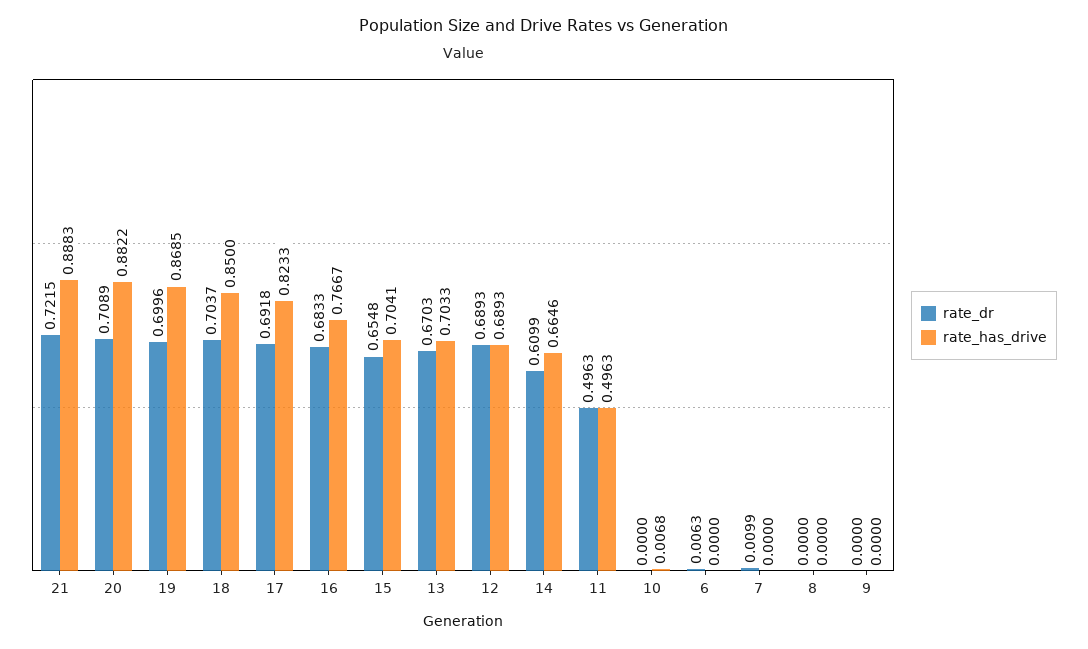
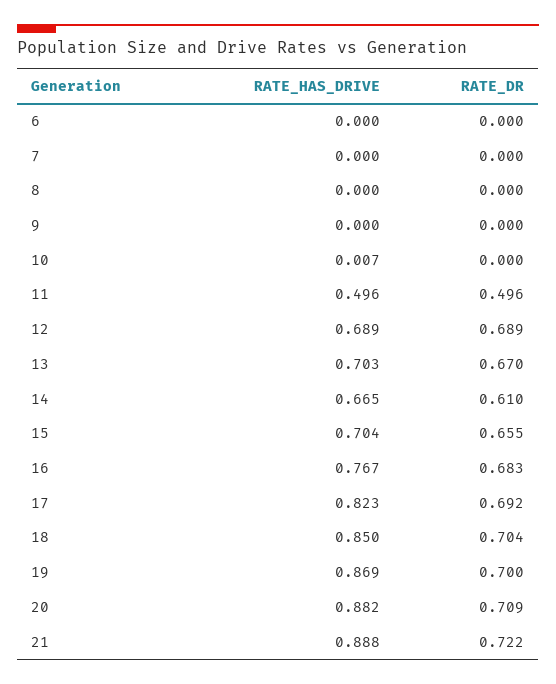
rate_dr, 6: 0.0063 -> 0
rate_dr, 7: 0.0099 -> 0

